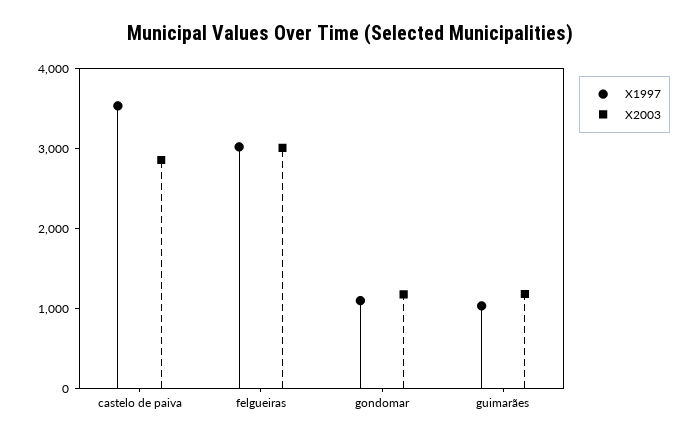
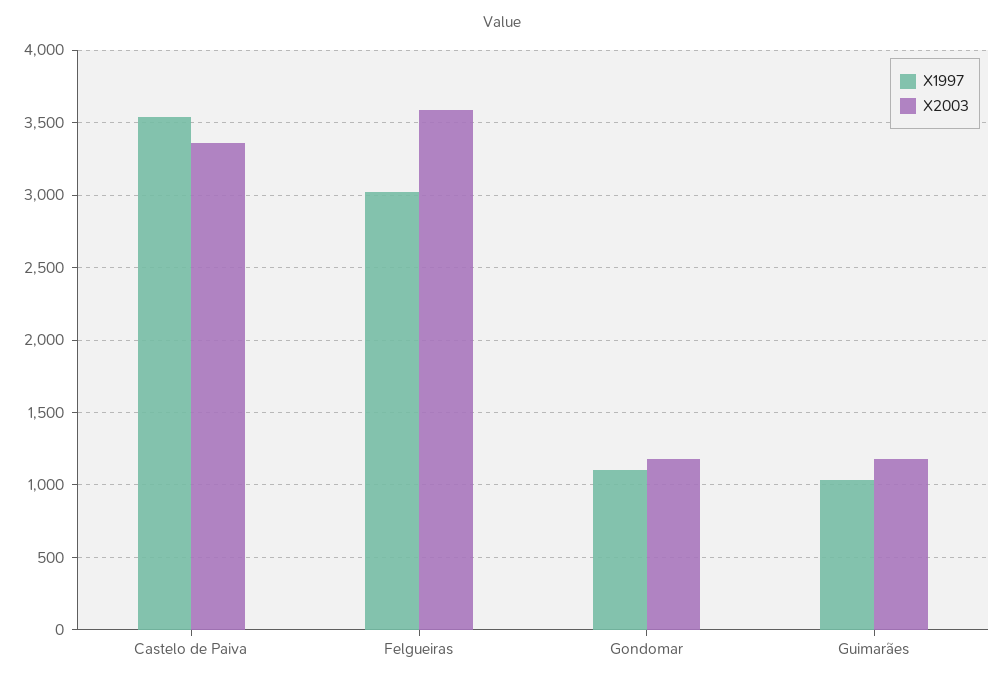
X2003, castelo de paiva: 2800 -> 3350
X2003, felgueiras: 3000 -> 3600

